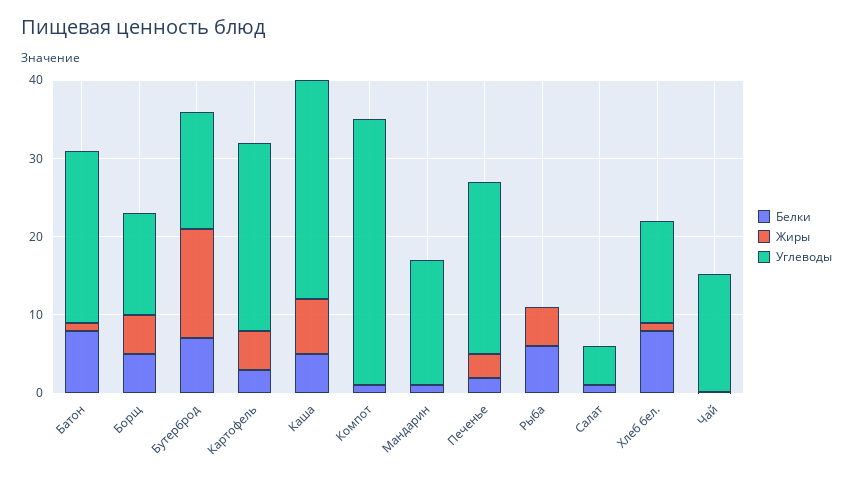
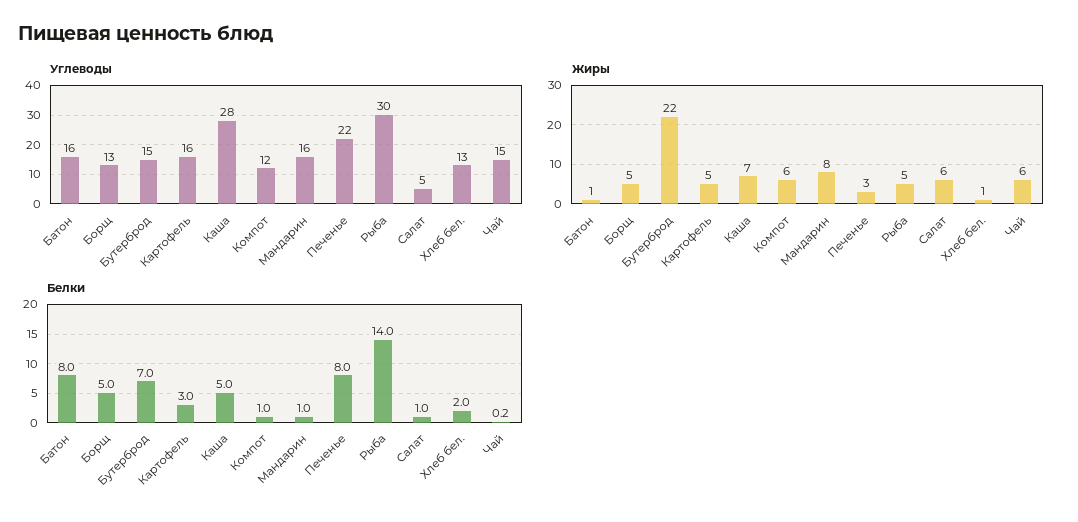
Углеводы, Батон: 22 -> 16
Жиры, Бутерброд: 14 -> 22
Углеводы, Картофель: 24 -> 16
Жиры, Компот: 0 -> 6
Углеводы, Компот: 34 -> 12
Жиры, Мандарин: 0 -> 8
Белки, Печенье: 2 -> 8
Белки, Рыба: 6 -> 14
Углеводы, Рыба: 0 -> 30
Жиры, Салат: 0 -> 6
Белки, Хлеб бел.: 8 -> 2
Жиры, Чай: 0 -> 6

